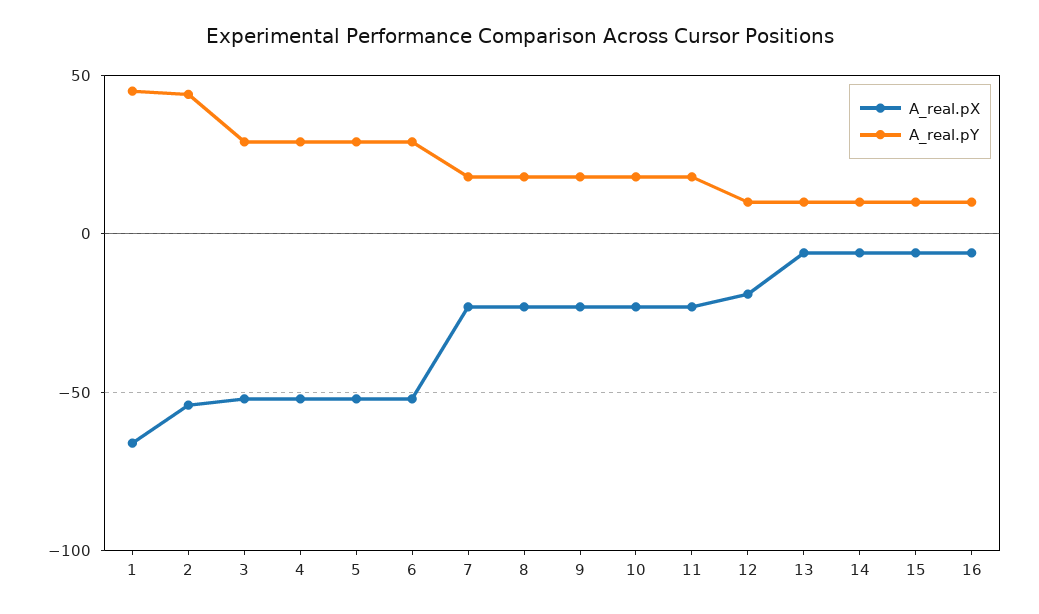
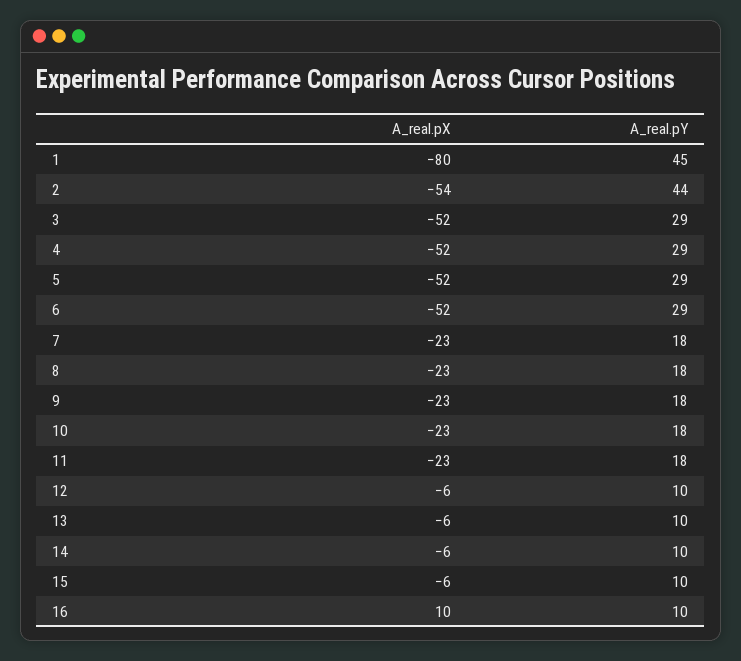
A_real.pX, 1: -65 -> -80
A_real.pX, 12: -20 -> -6
A_real.pX, 16: -5 -> 10

